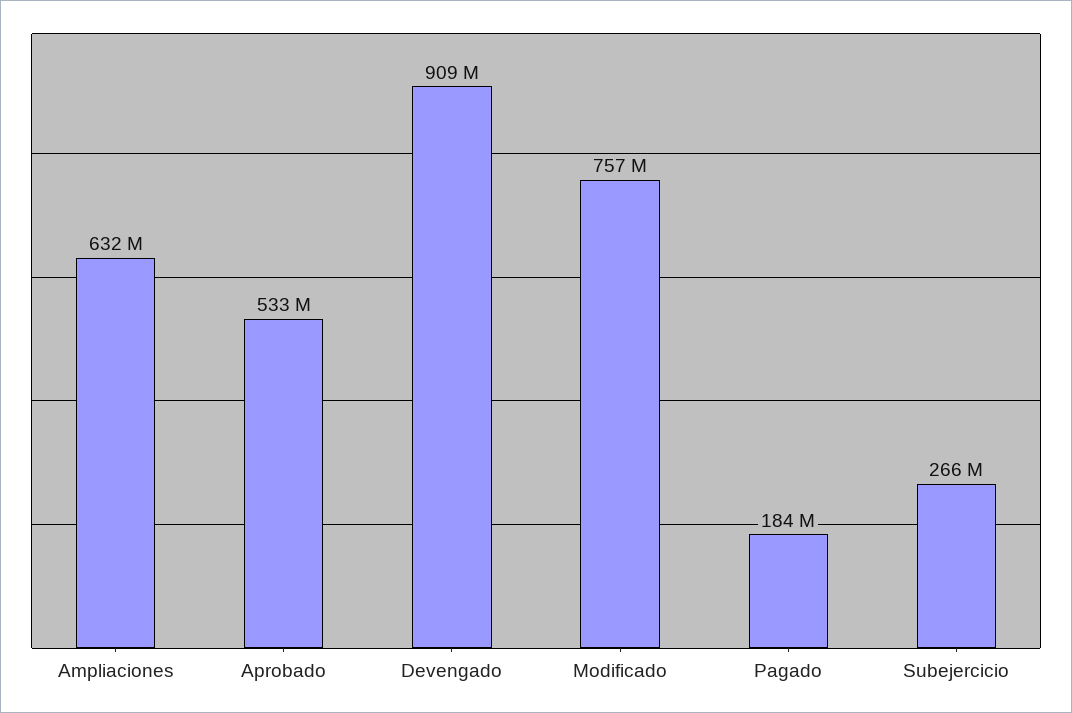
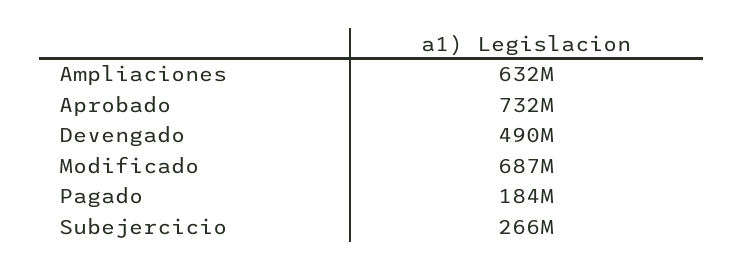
Aprobado: 533000000 -> 732000000
Devengado: 909000000 -> 490000000
Modificado: 757000000 -> 687000000

